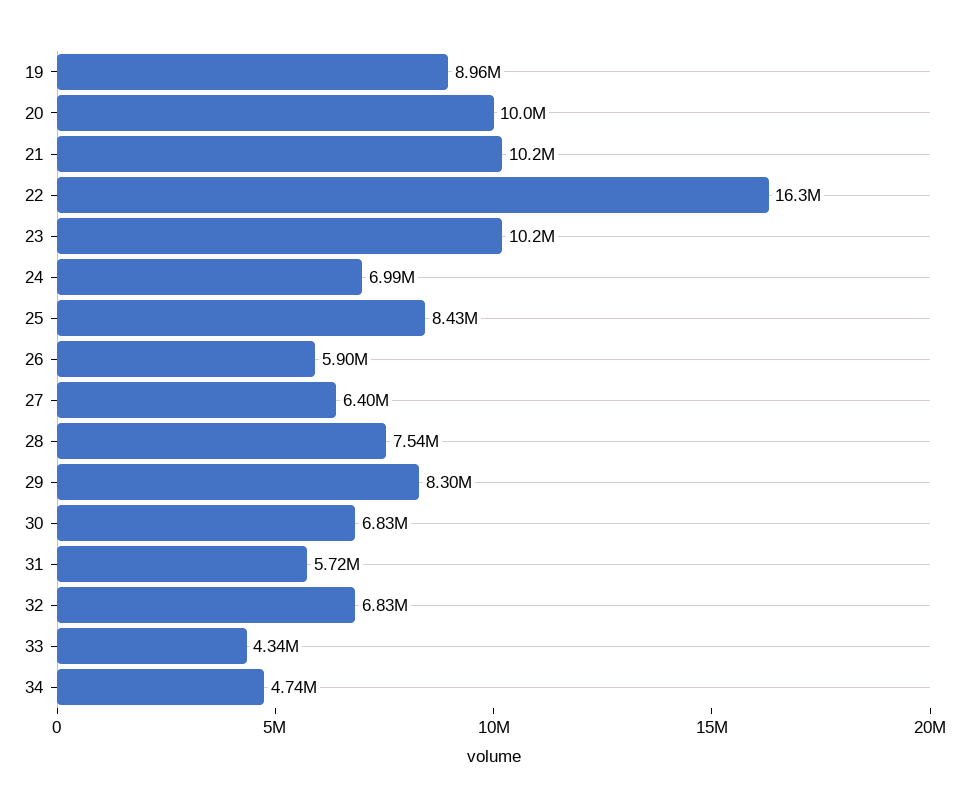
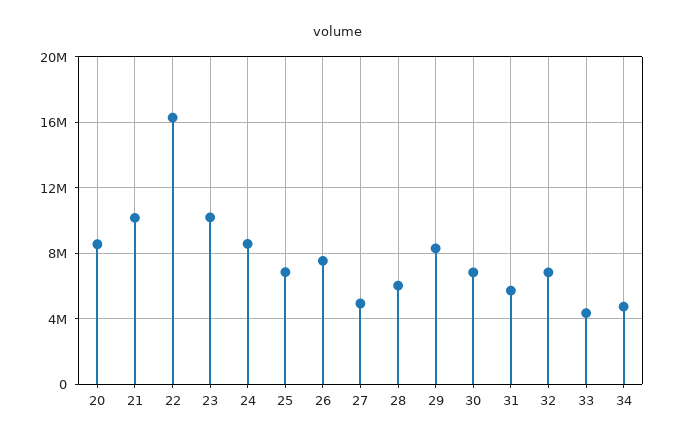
19: 8960000 -> none
20: 10000000 -> 8500000
24: 6990000 -> 8500000
25: 8430000 -> 7000000
26: 5900000 -> 7500000
27: 6400000 -> 5000000
28: 7540000 -> 6000000

